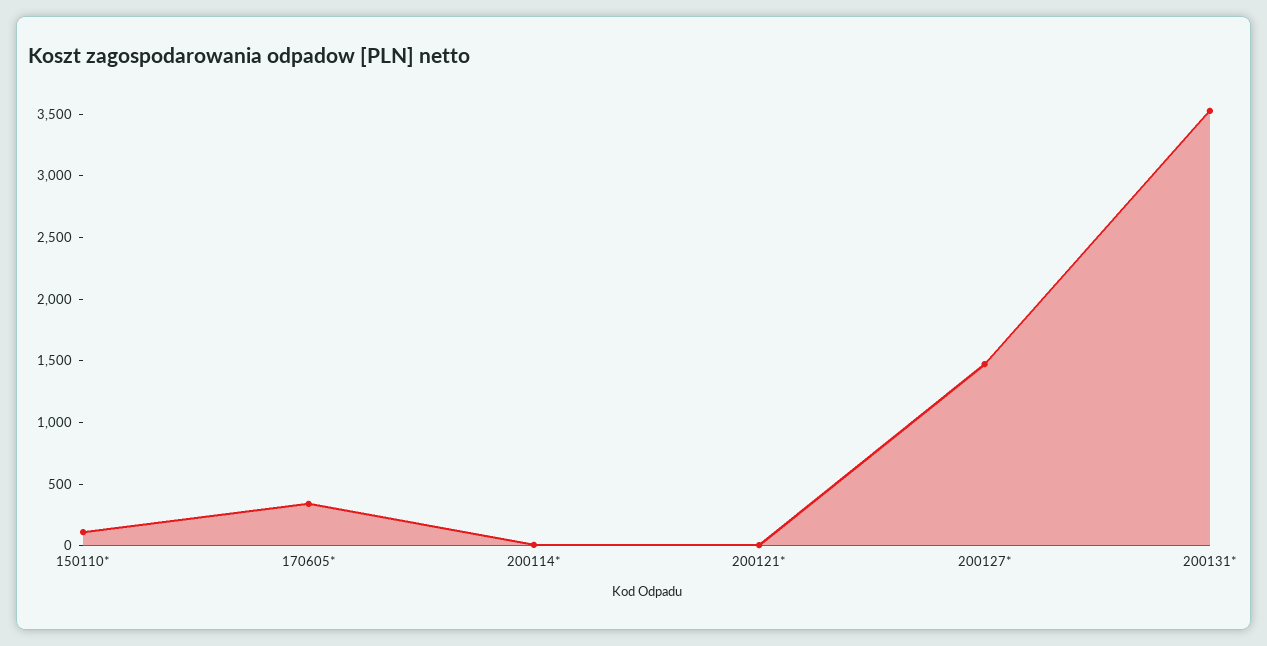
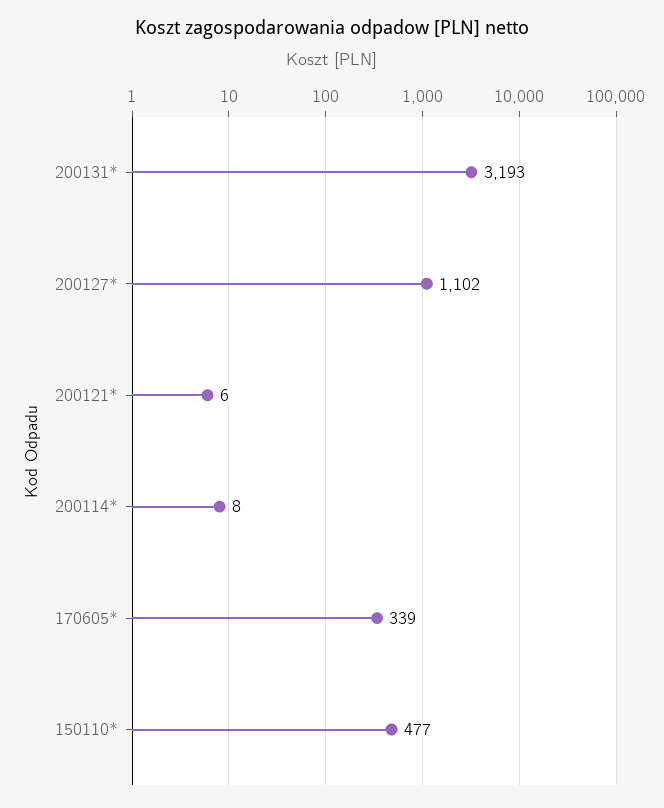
150110*: 100 -> 477
200127*: 1500 -> 1102
200131*: 3500 -> 3193

